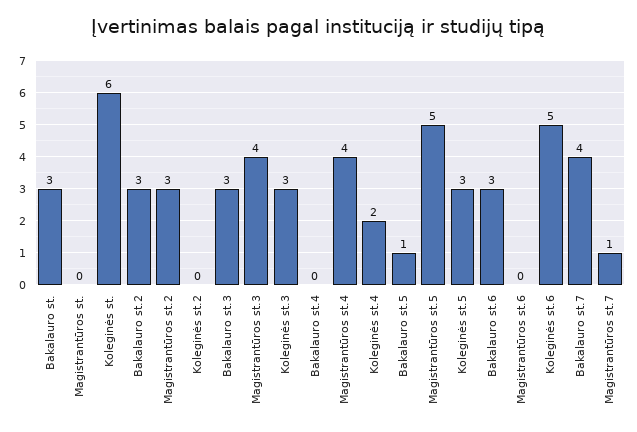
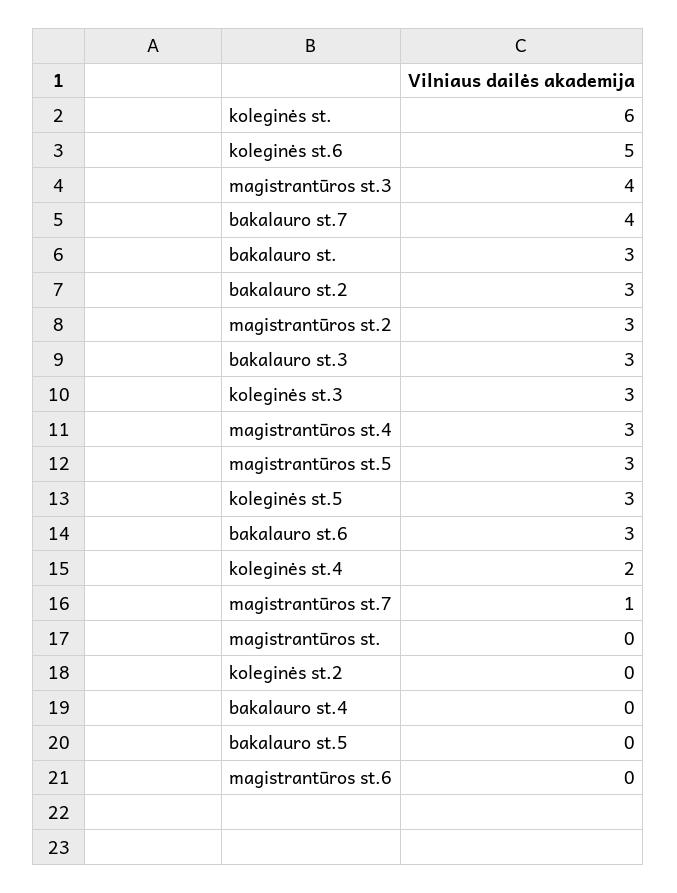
Magistrantūros st.4: 4 -> 3
Bakalauro st.5: 1 -> 0
Magistrantūros st.5: 5 -> 3

